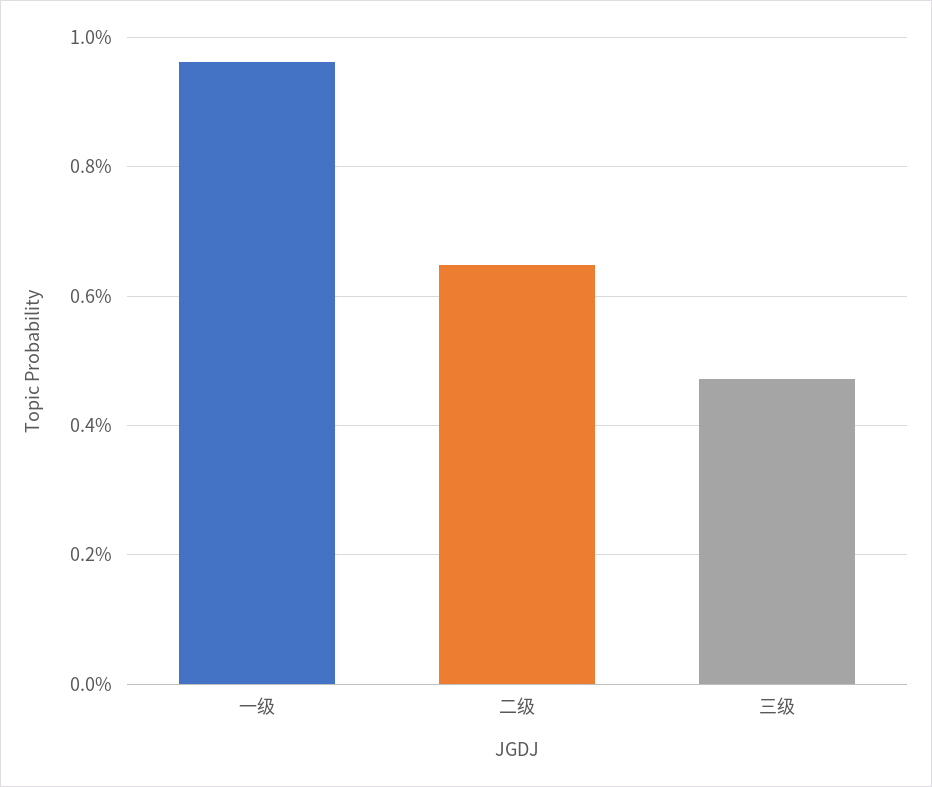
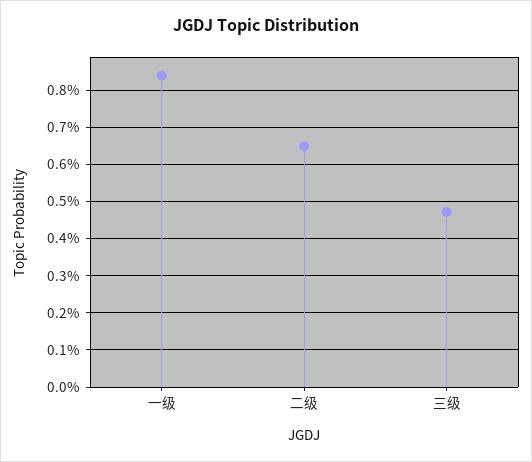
一级: 0.96 -> 0.84

